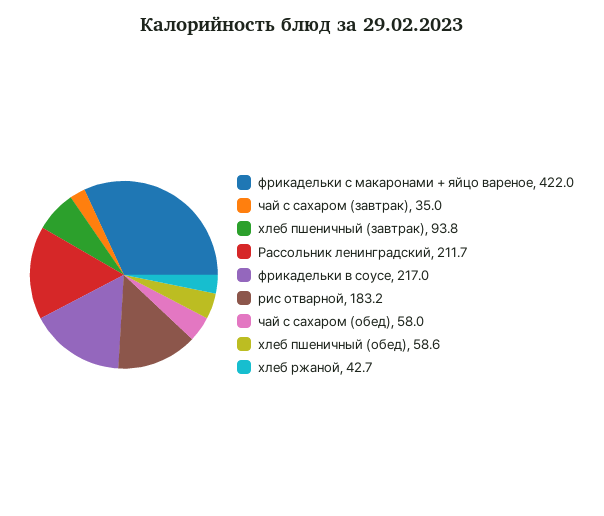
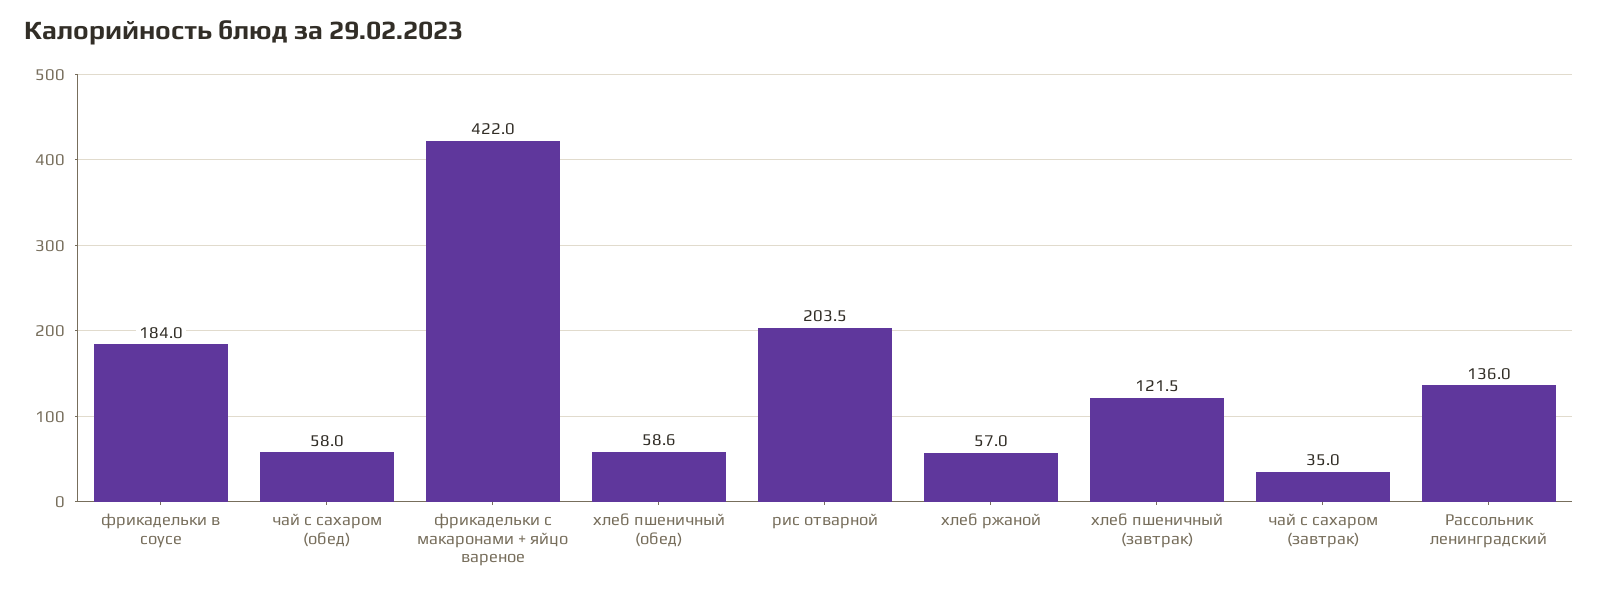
хлеб пшеничный (завтрак): 93.8 -> 121.5
Рассольник ленинградский: 211.7 -> 136
фрикадельки в соусе: 217 -> 184
рис отварной: 183.2 -> 203.5
хлеб ржаной: 42.7 -> 57

